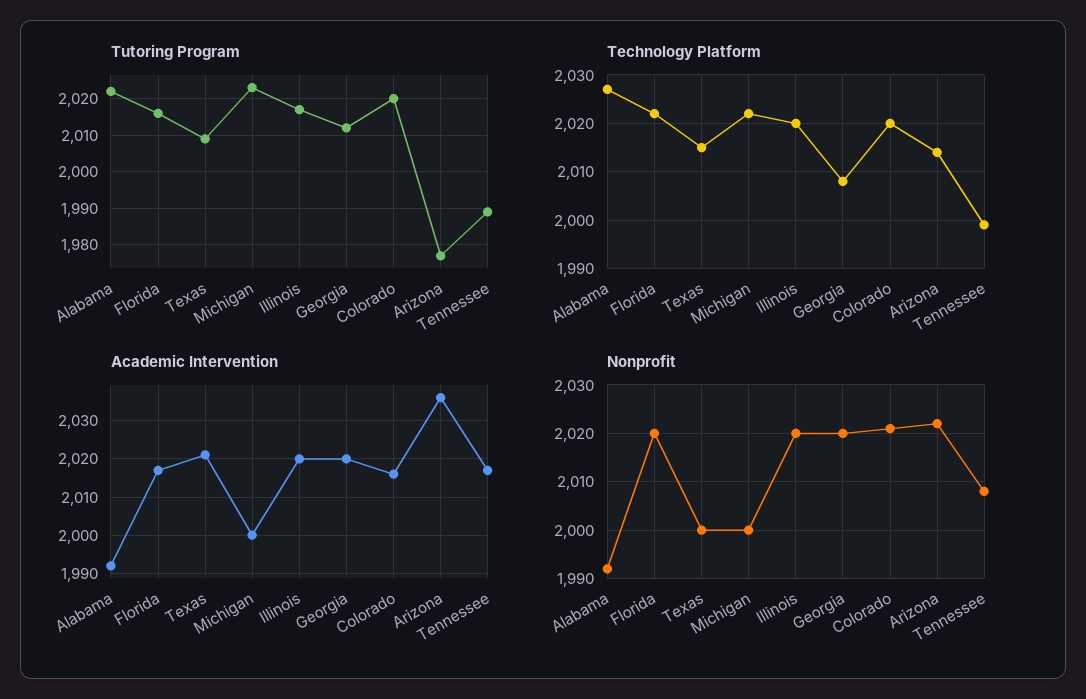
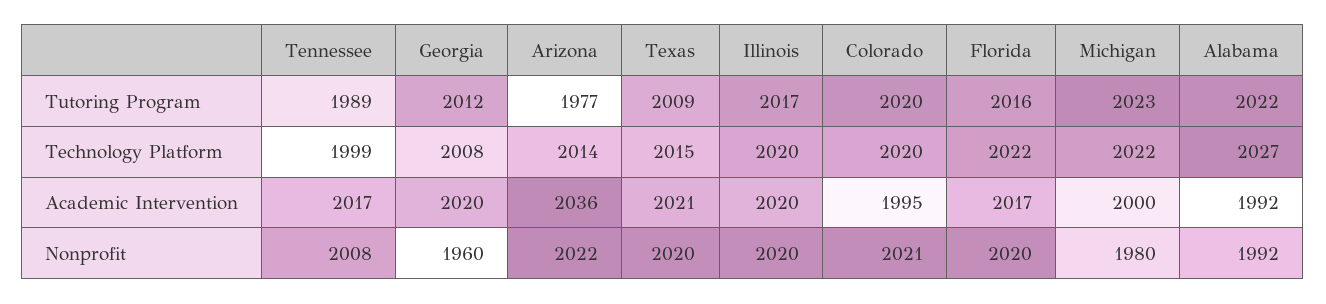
Academic Intervention, Colorado: 2015 -> 1995
Nonprofit, Texas: 2000 -> 2020
Nonprofit, Michigan: 2000 -> 1980
Nonprofit, Georgia: 2020 -> 1960

